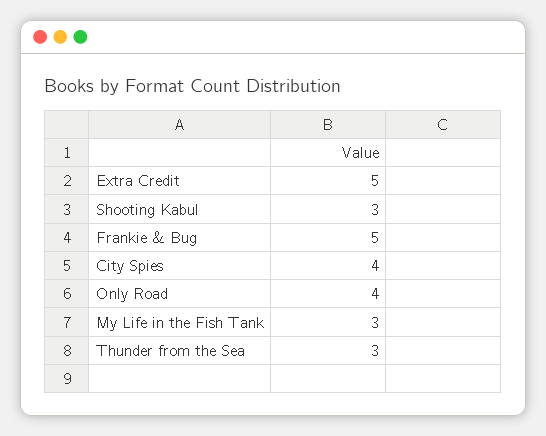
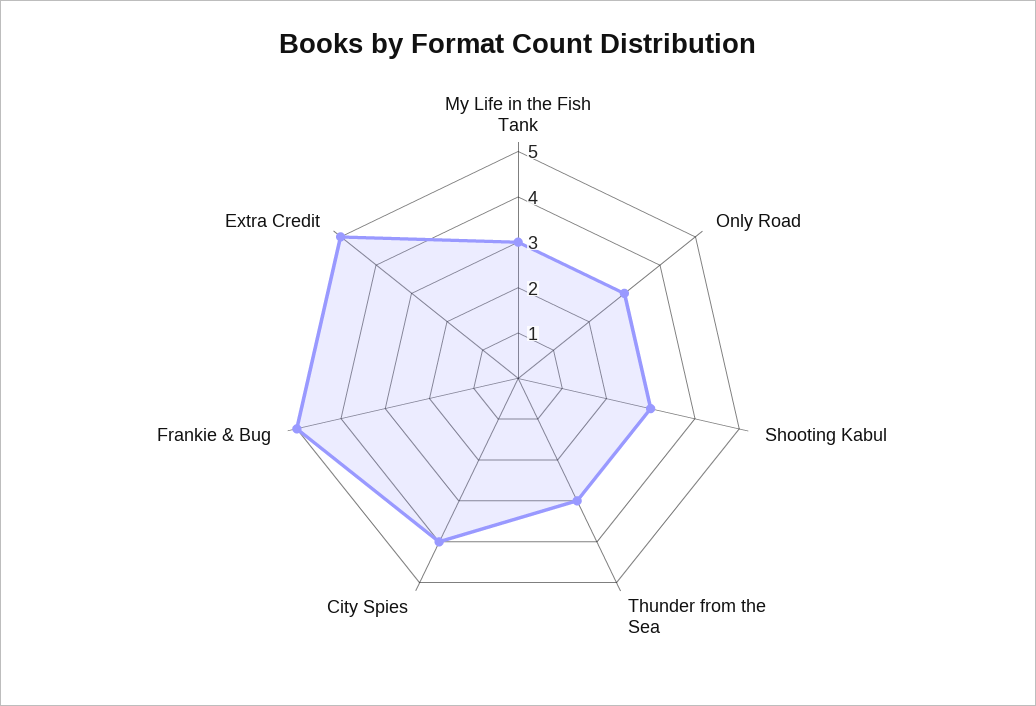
Only Road: 4 -> 3

